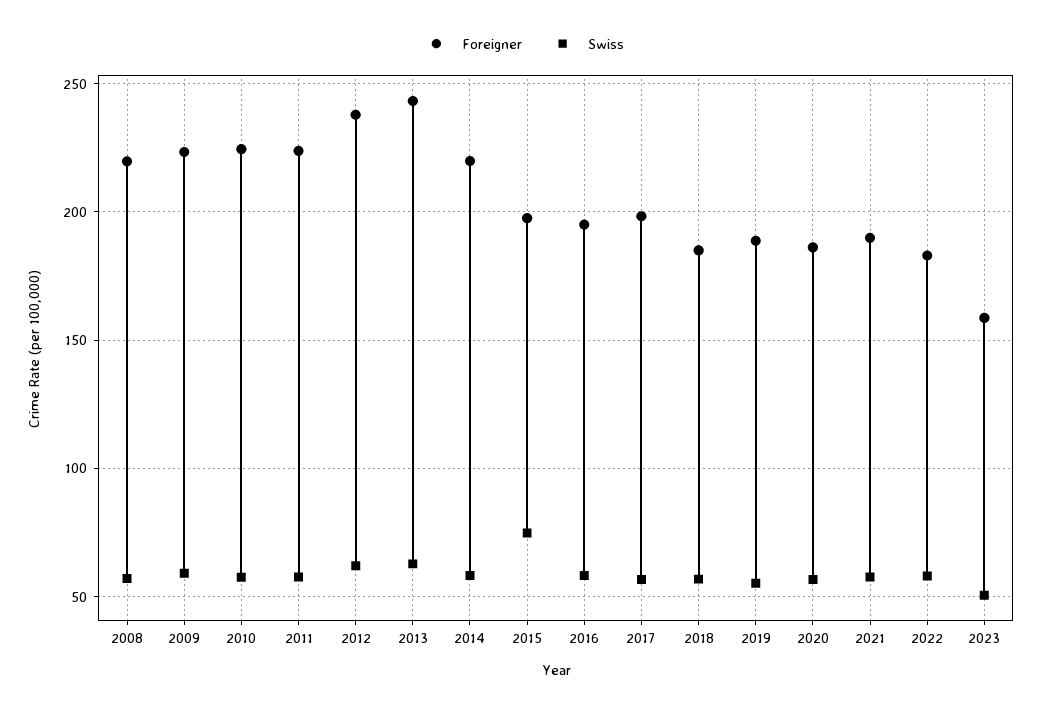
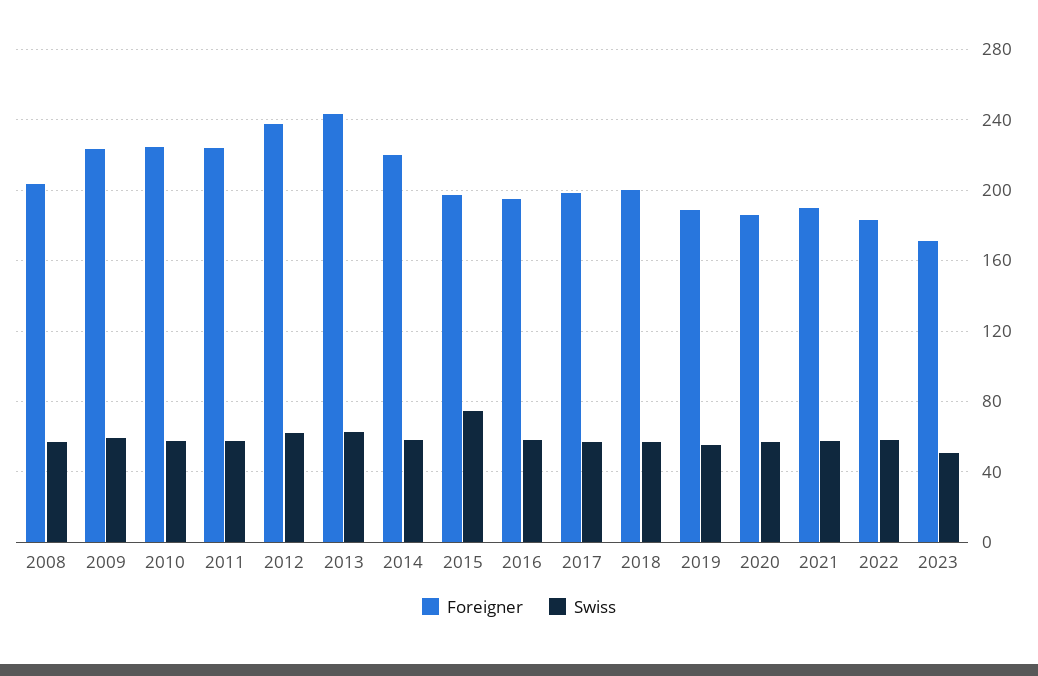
Foreigner, 2008: 220 -> 205
Foreigner, 2018: 185 -> 200
Foreigner, 2023: 160 -> 170

